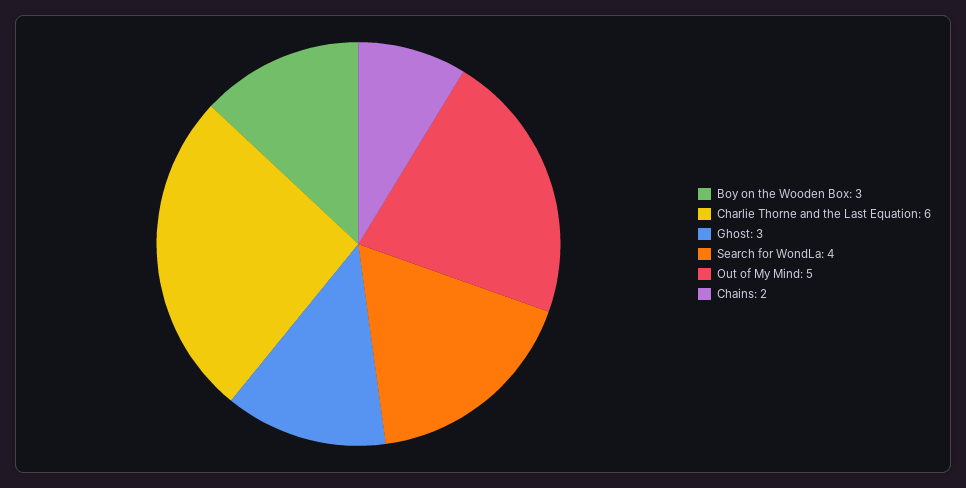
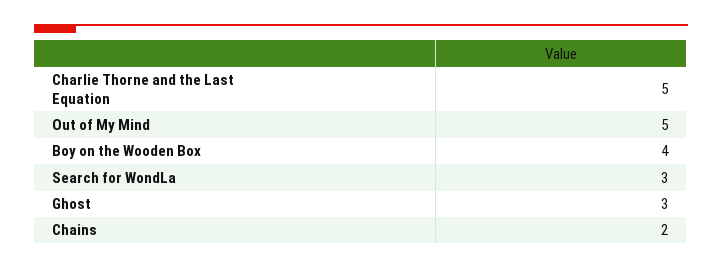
Boy on the Wooden Box: 3 -> 4
Charlie Thorne and the Last Equation: 6 -> 5
Search for WondLa: 4 -> 3

